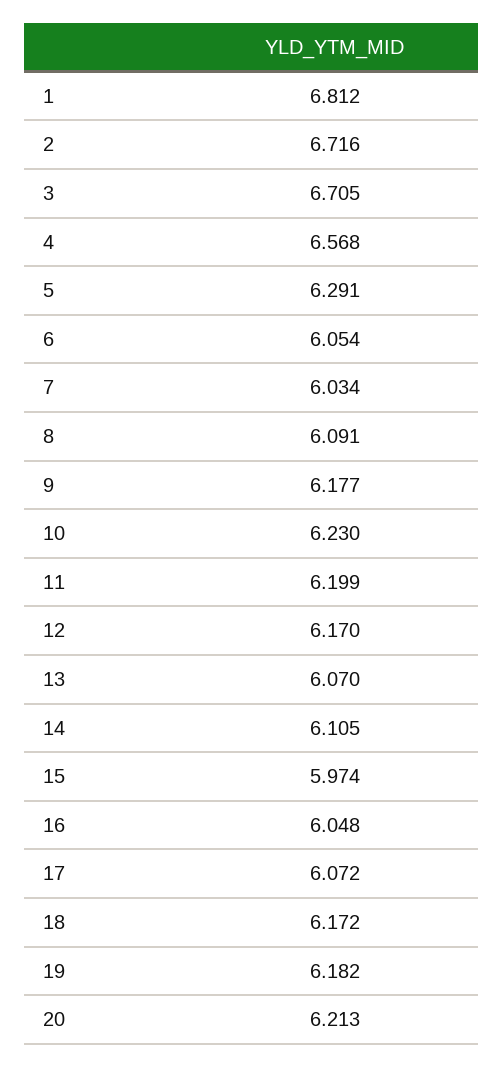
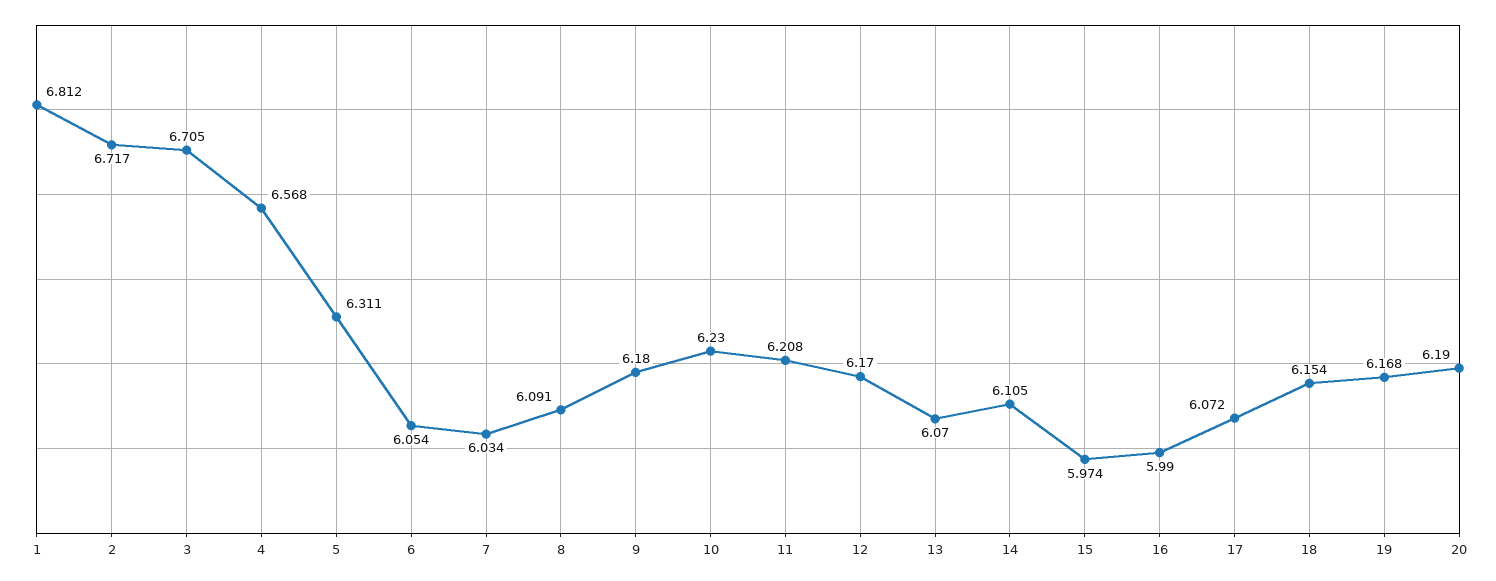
2: 6.716 -> 6.717
5: 6.291 -> 6.311
9: 6.177 -> 6.18
11: 6.199 -> 6.208
16: 6.048 -> 5.99
18: 6.172 -> 6.154
19: 6.182 -> 6.168
20: 6.213 -> 6.19

